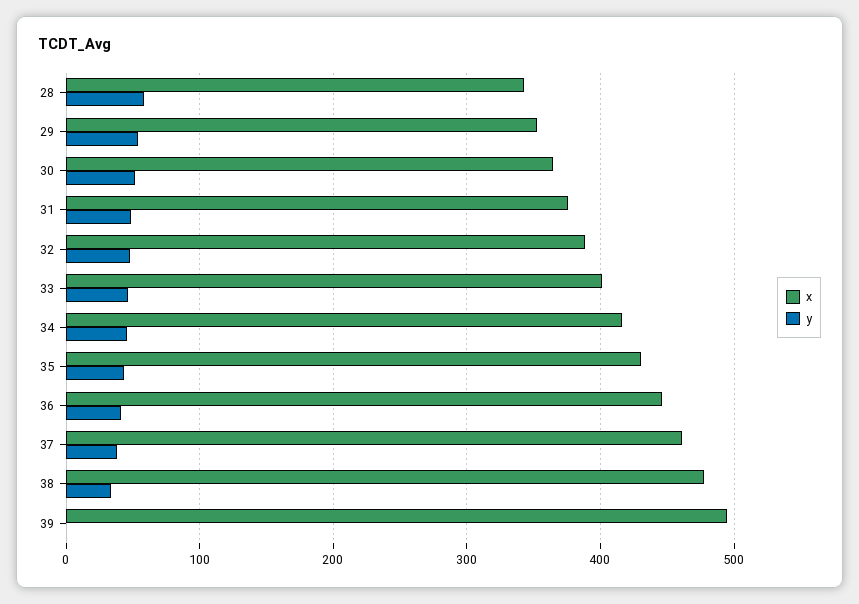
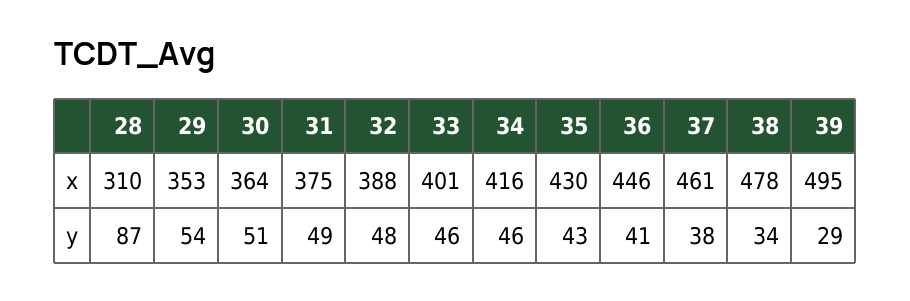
x, 28: 340 -> 310
y, 28: 60 -> 87
y, 39: 0 -> 29

